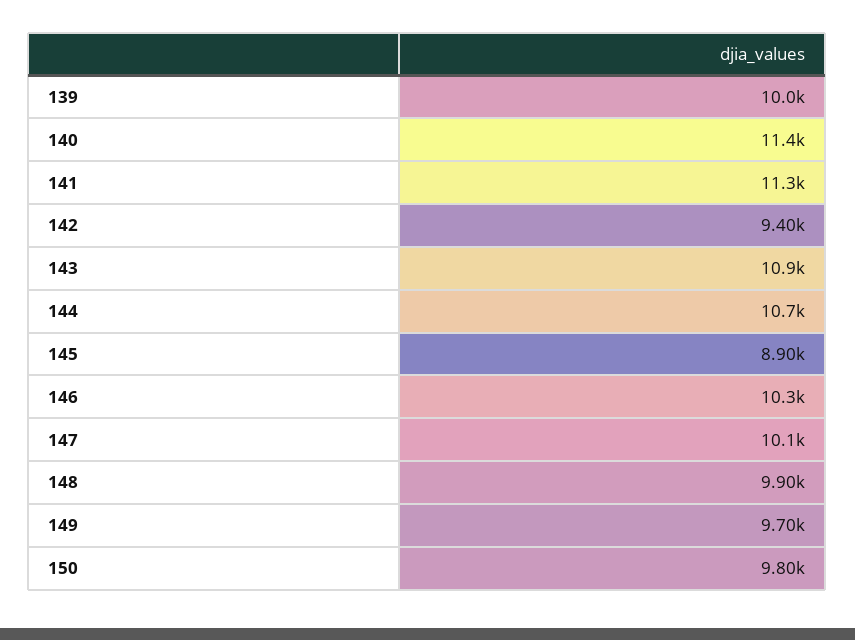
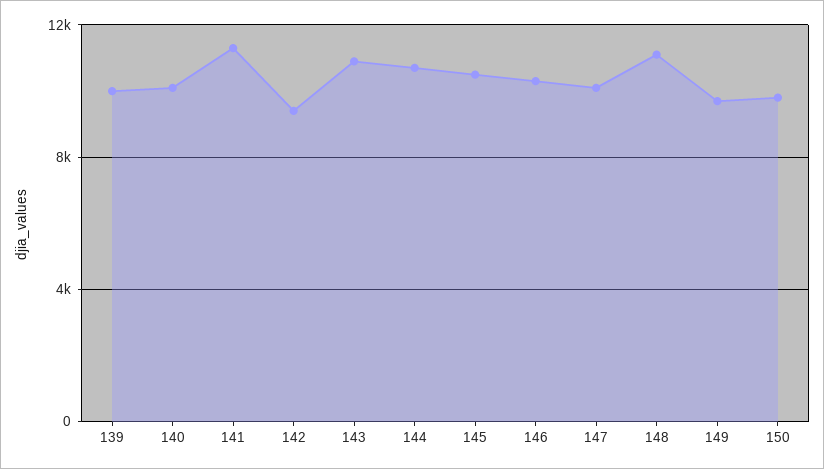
140: 11400 -> 10000
145: 8900 -> 10500
148: 9900 -> 11000

